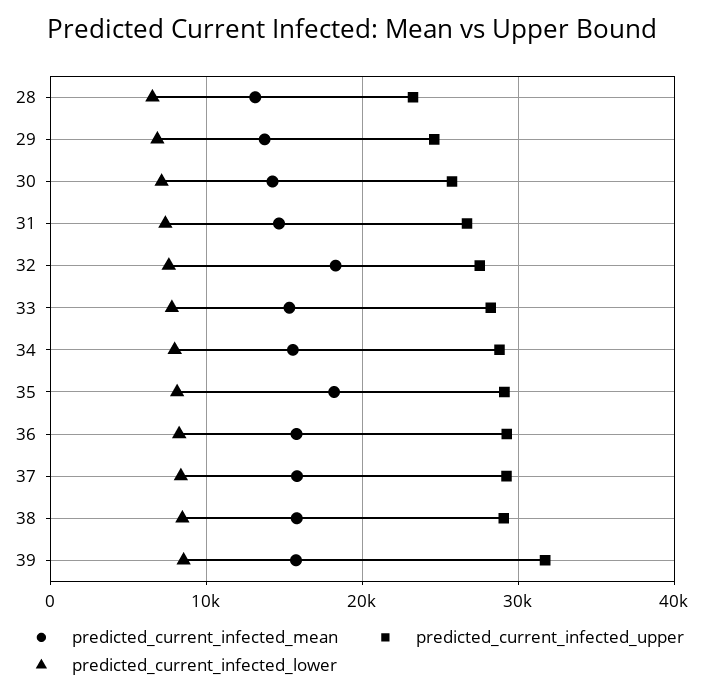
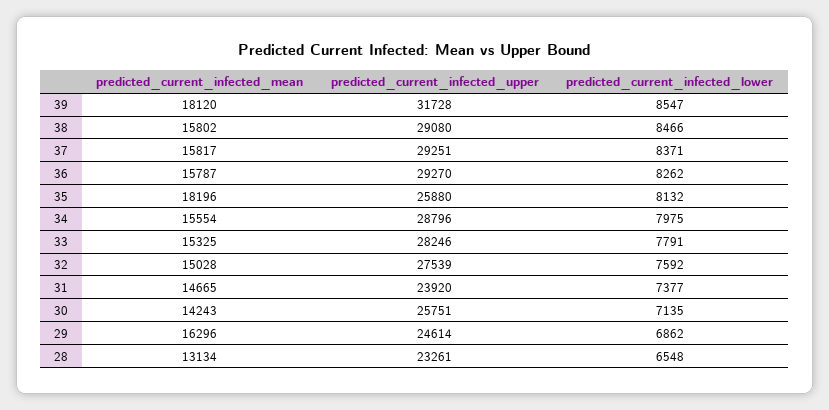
predicted_current_infected_mean, 29: 14000 -> 16296
predicted_current_infected_upper, 31: 27000 -> 23920
predicted_current_infected_mean, 32: 18000 -> 15028
predicted_current_infected_upper, 35: 29000 -> 25880
predicted_current_infected_mean, 39: 16000 -> 18120

